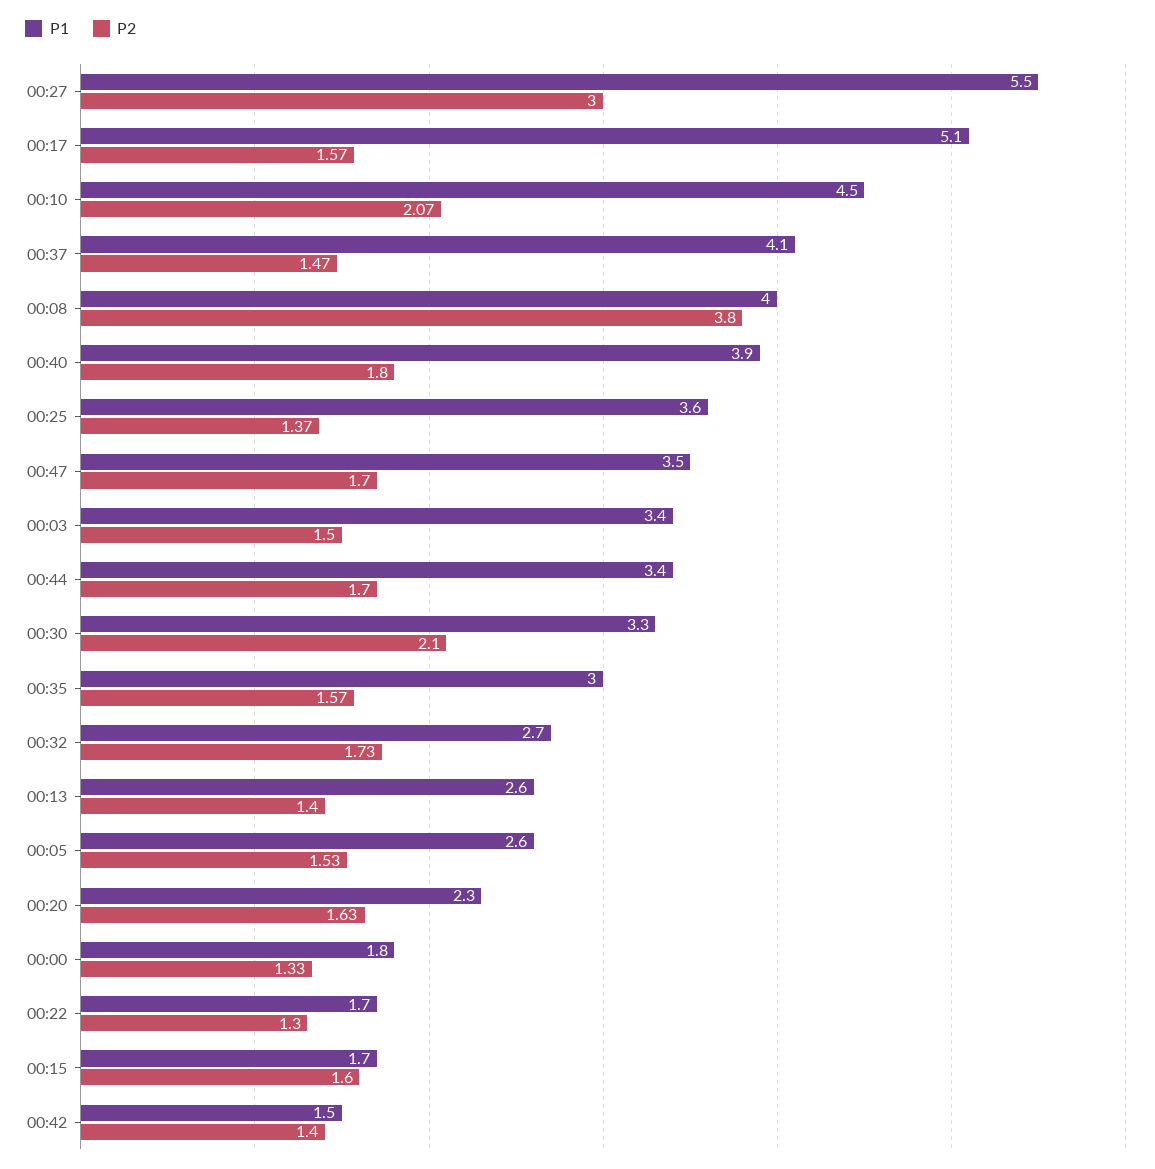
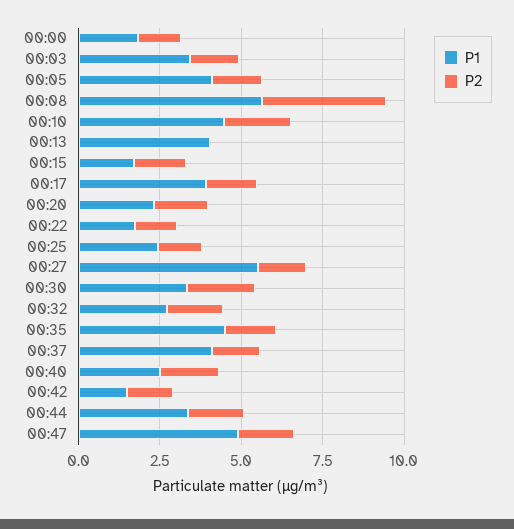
P2, 00:27: 3 -> 1.5
P1, 00:17: 5.1 -> 4
P1, 00:08: 4 -> 5.5
P1, 00:40: 3.9 -> 2.5
P1, 00:25: 3.6 -> 2.5
P1, 00:47: 3.5 -> 5
P1, 00:35: 3 -> 4.5
P1, 00:13: 2.6 -> 4
P2, 00:13: 1.4 -> 0
P1, 00:05: 2.6 -> 4

